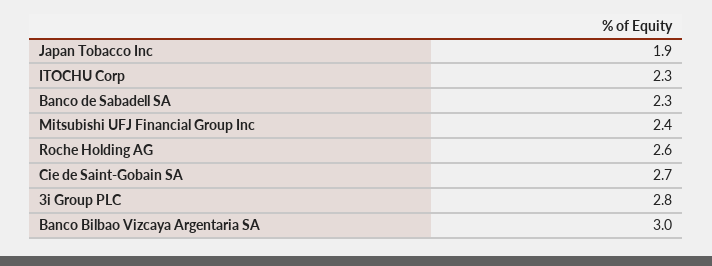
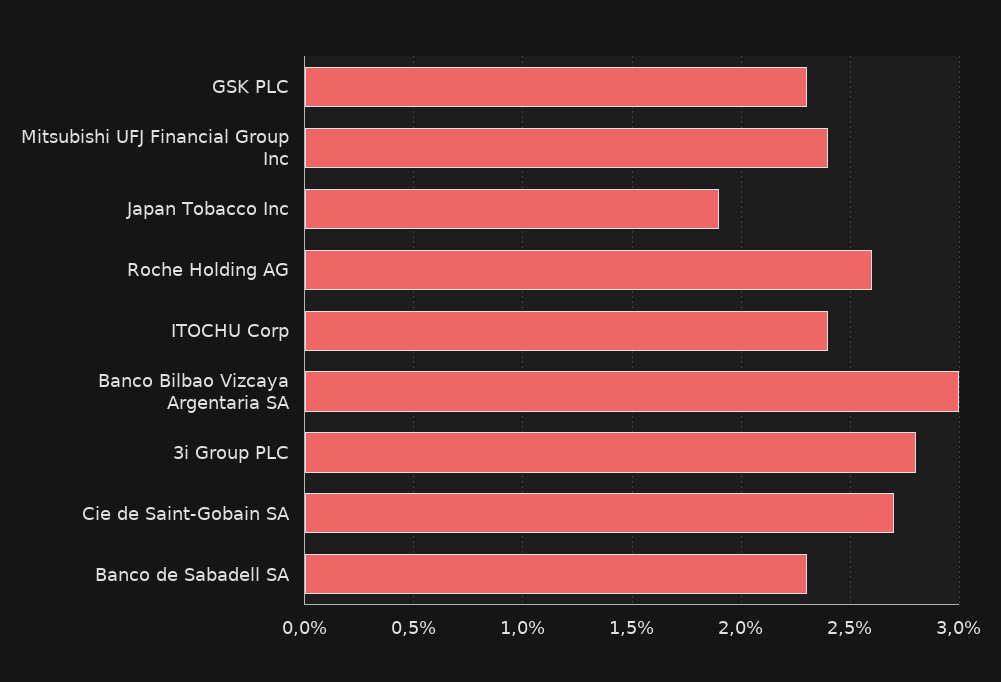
ITOCHU Corp: 2.3 -> 2.4
GSK PLC: none -> 2.3

